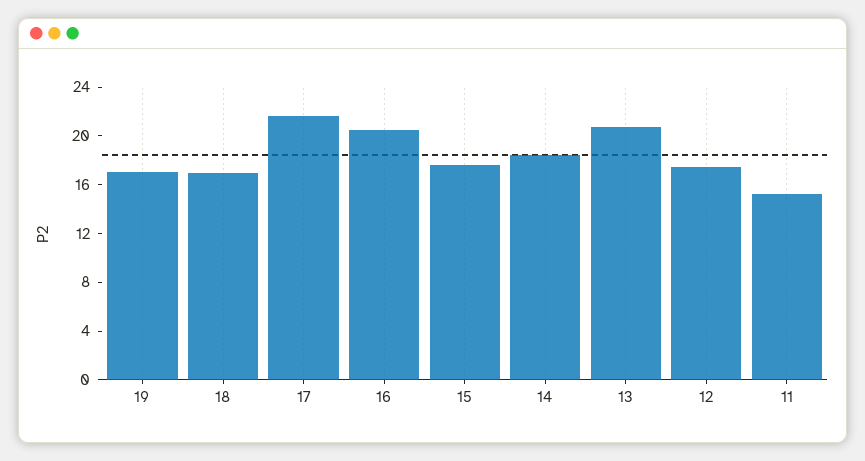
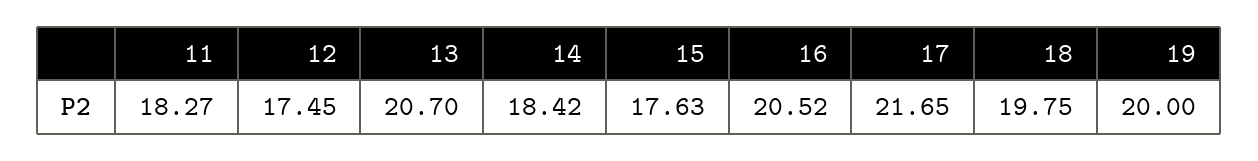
19: 17 -> 20
18: 17 -> 19.75
11: 15 -> 18.27

